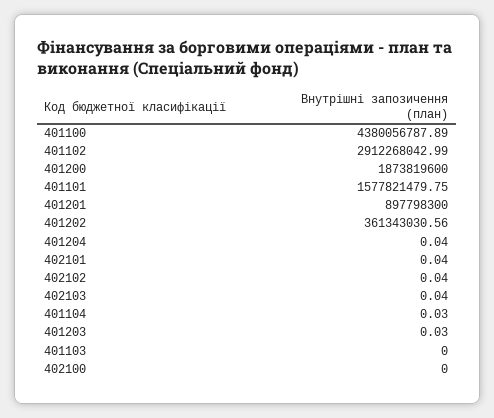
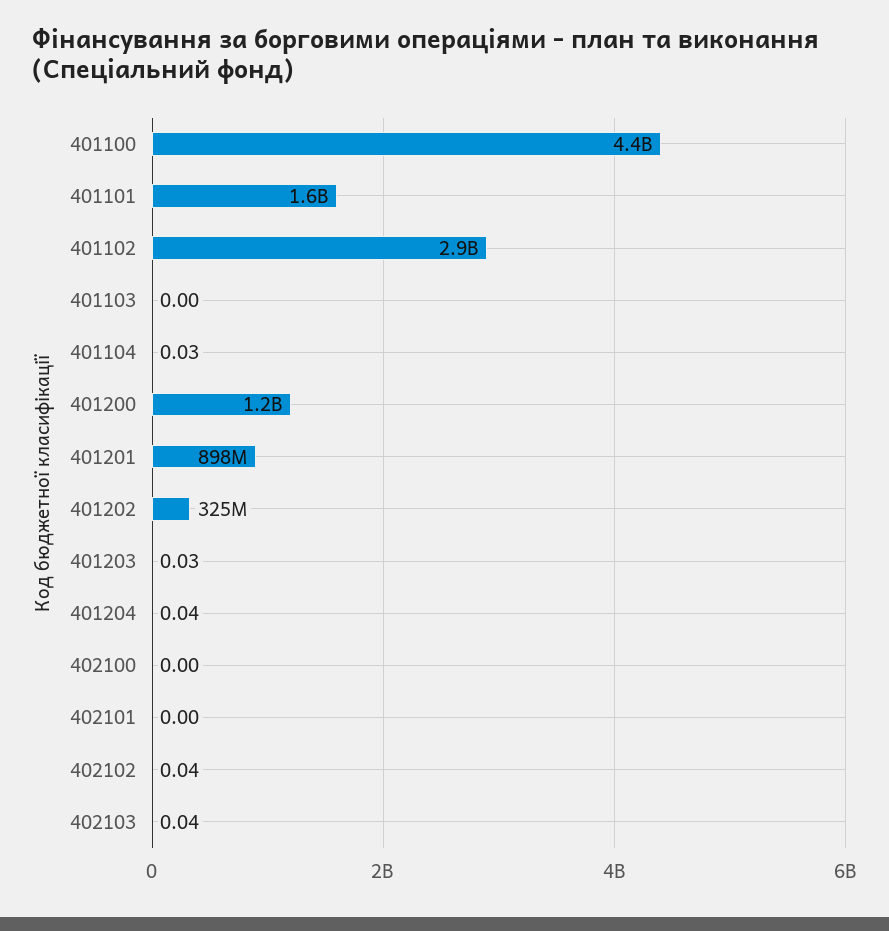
401200: 1873819600 -> 1200000000
401202: 361343030.56 -> 325000000
402101: 0.04 -> 0

